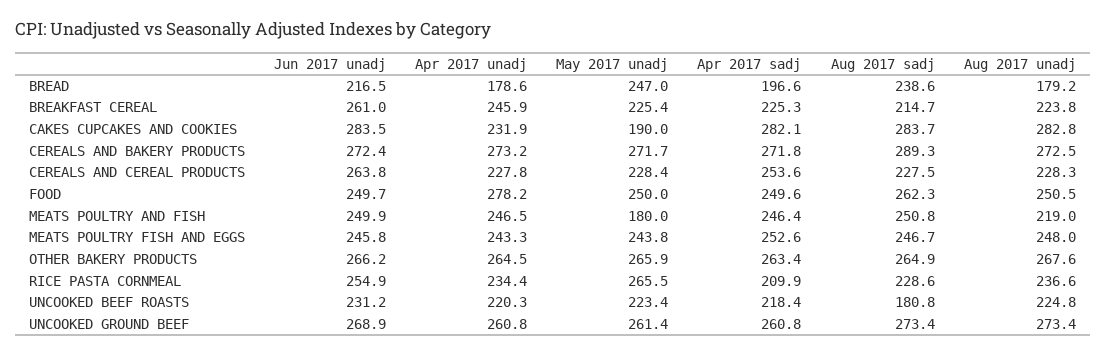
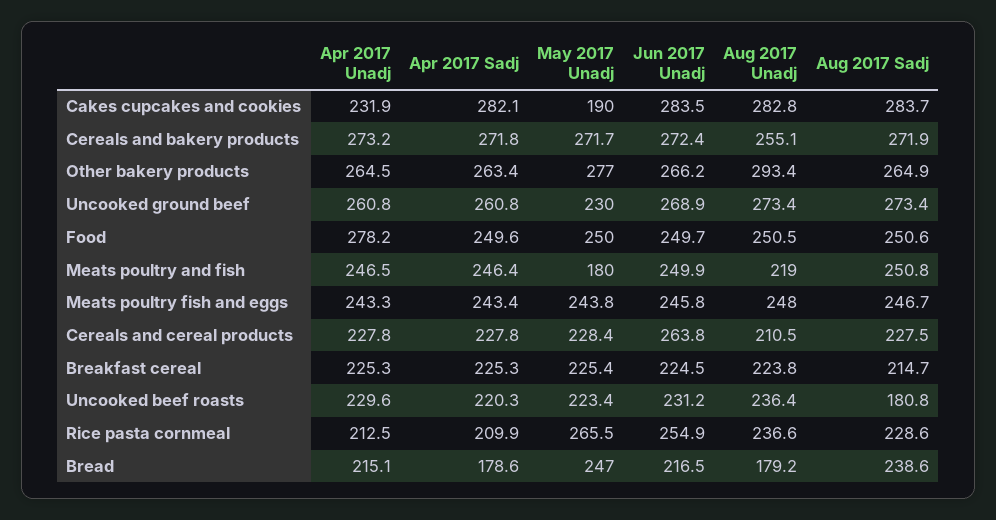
Apr 2017 unadj, BREAD: 178.6 -> 215.1
Apr 2017 sadj, BREAD: 196.6 -> 178.6
Jun 2017 unadj, BREAKFAST CEREAL: 261 -> 224.5
Apr 2017 unadj, BREAKFAST CEREAL: 245.9 -> 225.3
Aug 2017 sadj, CEREALS AND BAKERY PRODUCTS: 289.3 -> 271.9
Aug 2017 unadj, CEREALS AND BAKERY PRODUCTS: 272.5 -> 255.1
Apr 2017 sadj, CEREALS AND CEREAL PRODUCTS: 253.6 -> 227.8
Aug 2017 unadj, CEREALS AND CEREAL PRODUCTS: 228.3 -> 210.5
Aug 2017 sadj, FOOD: 262.3 -> 250.6
Apr 2017 sadj, MEATS POULTRY FISH AND EGGS: 252.6 -> 243.4
May 2017 unadj, OTHER BAKERY PRODUCTS: 265.9 -> 277
Aug 2017 unadj, OTHER BAKERY PRODUCTS: 267.6 -> 293.4
Apr 2017 unadj, RICE PASTA CORNMEAL: 234.4 -> 212.5
Apr 2017 unadj, UNCOOKED BEEF ROASTS: 220.3 -> 229.6
Apr 2017 sadj, UNCOOKED BEEF ROASTS: 218.4 -> 220.3
Aug 2017 unadj, UNCOOKED BEEF ROASTS: 224.8 -> 236.4
May 2017 unadj, UNCOOKED GROUND BEEF: 261.4 -> 230

